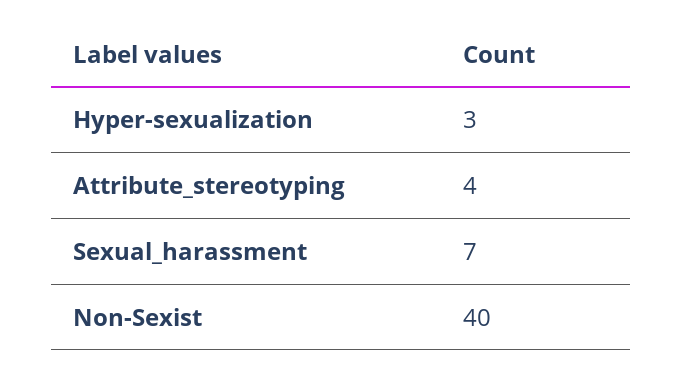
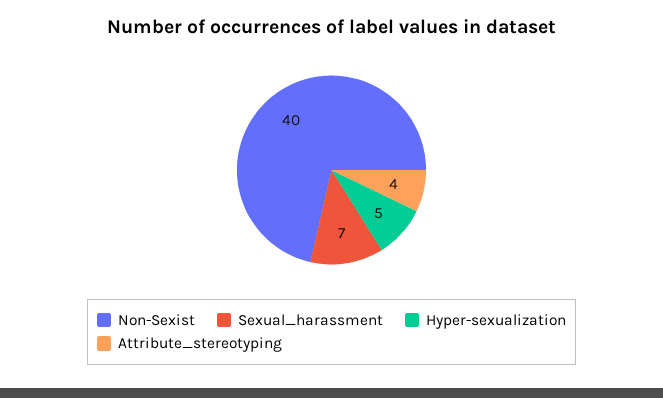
Hyper-sexualization: 3 -> 5

